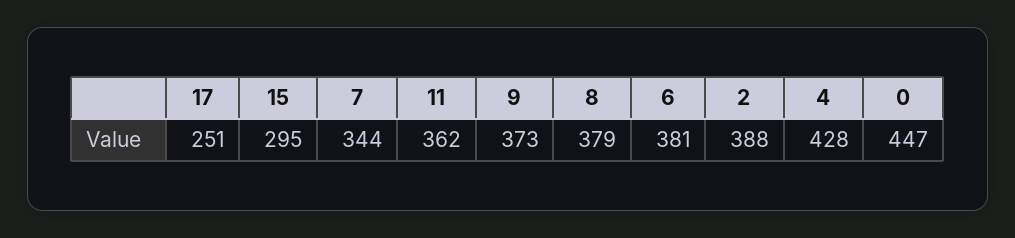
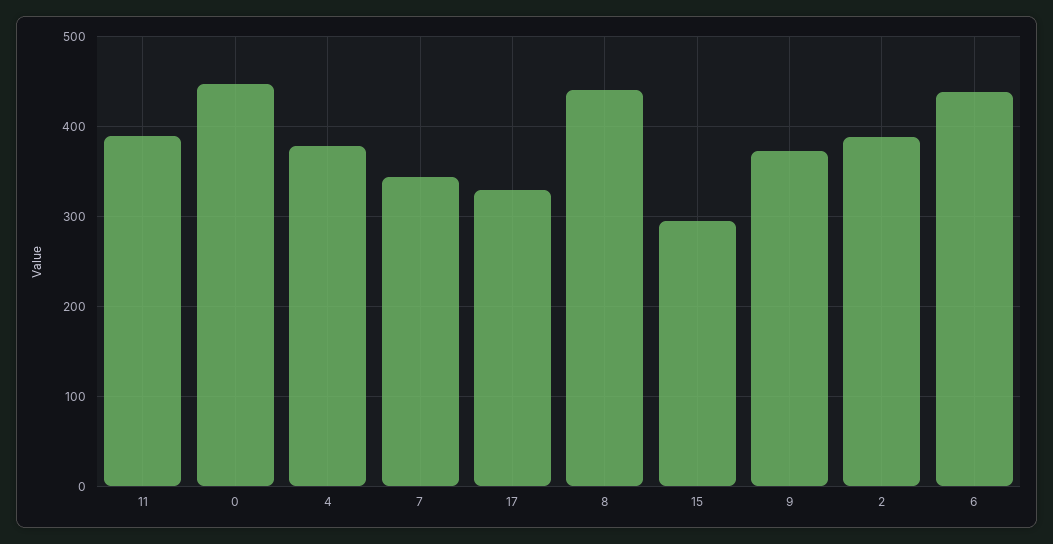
17: 251 -> 330
11: 362 -> 390
8: 379 -> 440
6: 381 -> 440
4: 428 -> 380

